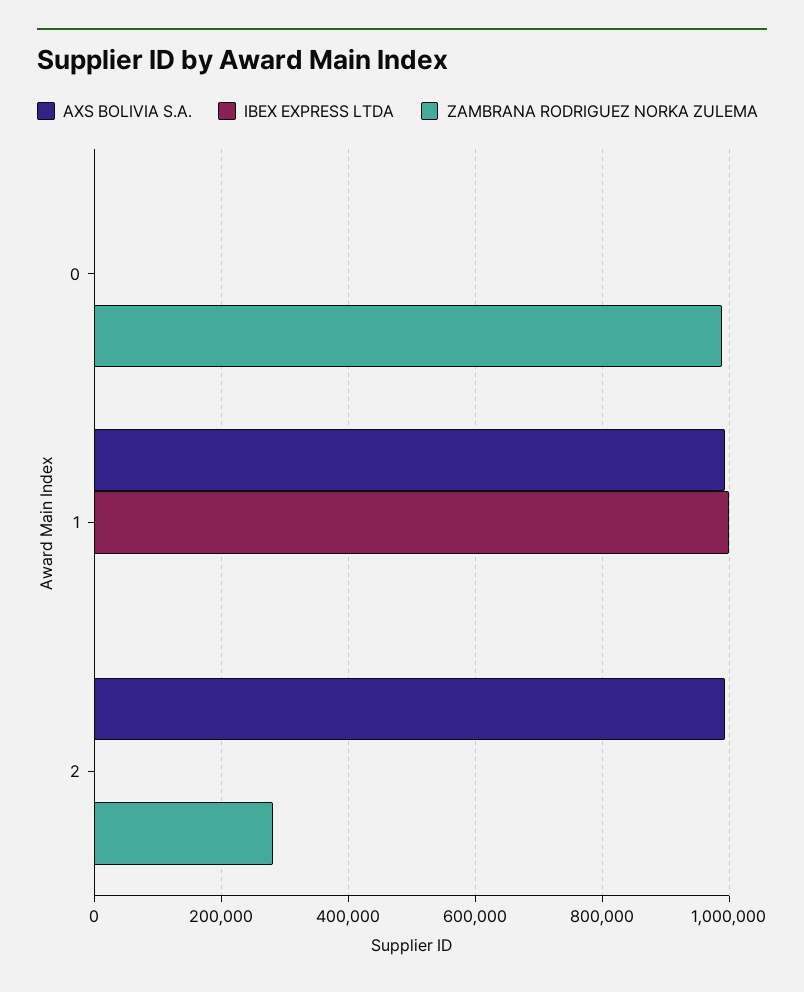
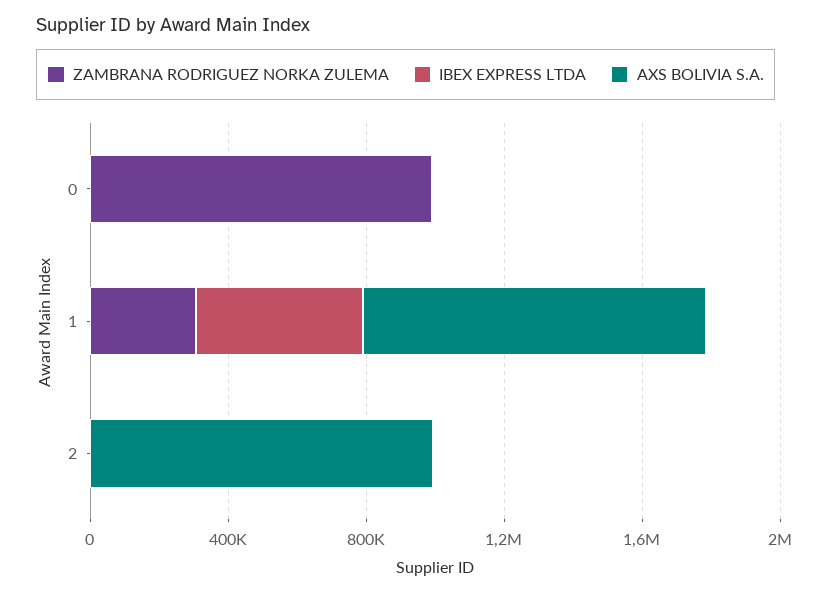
IBEX EXPRESS LTDA, 1: 1000000 -> 500000
ZAMBRANA RODRIGUEZ NORKA ZULEMA, 1: 0 -> 300000
ZAMBRANA RODRIGUEZ NORKA ZULEMA, 2: 280000 -> 0

